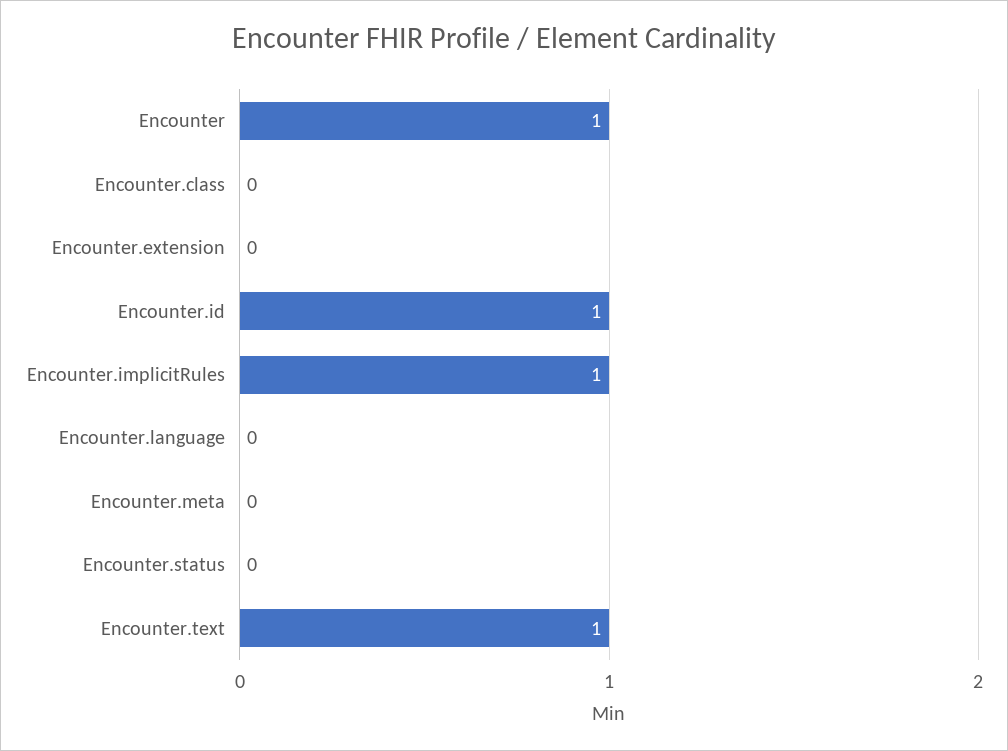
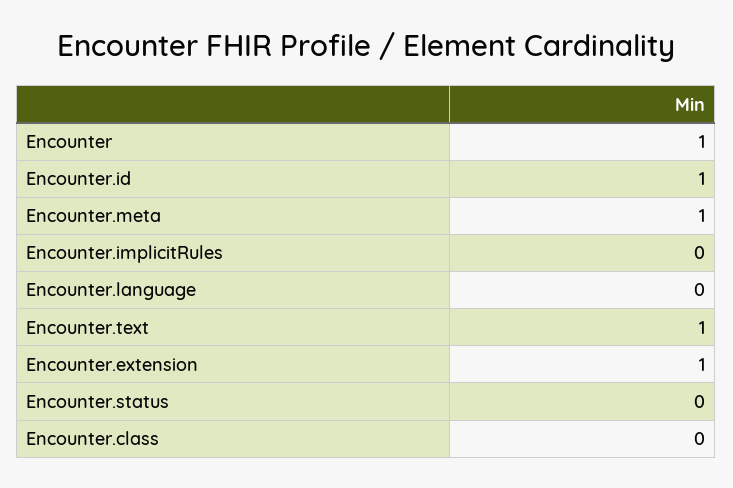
Encounter.extension: 0 -> 1
Encounter.implicitRules: 1 -> 0
Encounter.meta: 0 -> 1

